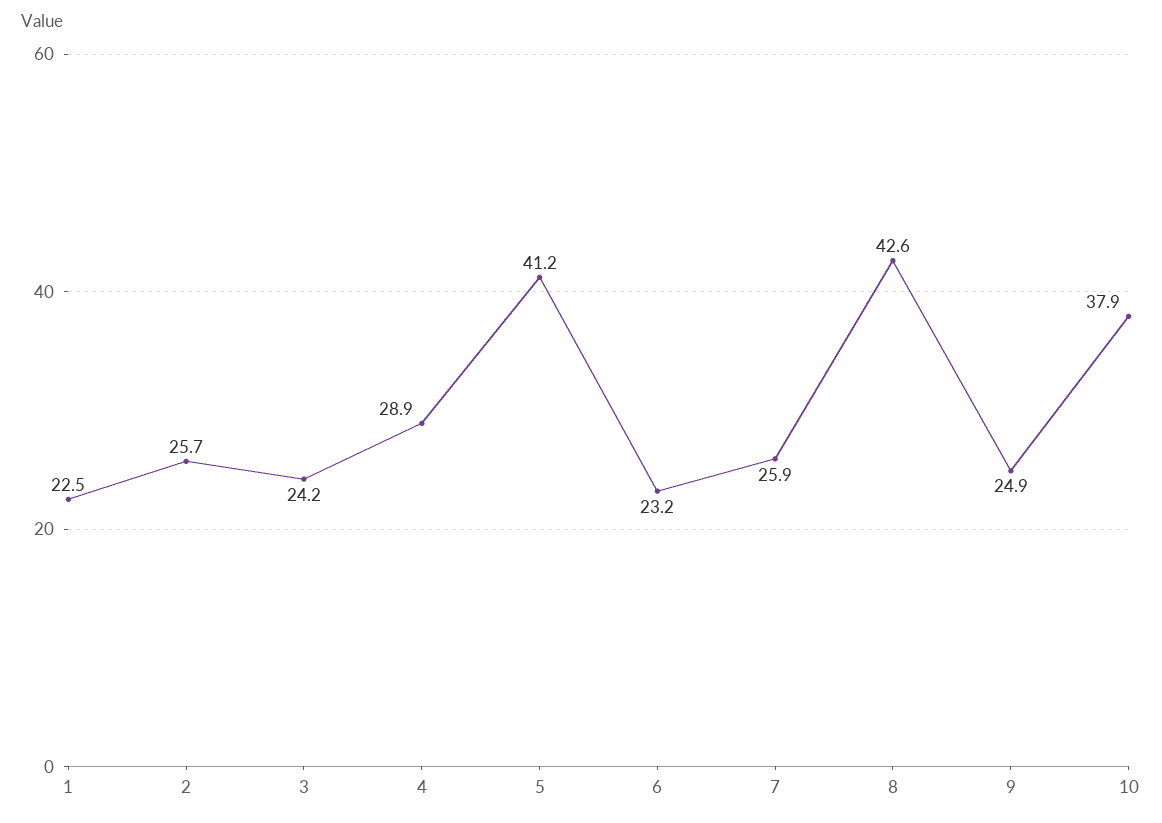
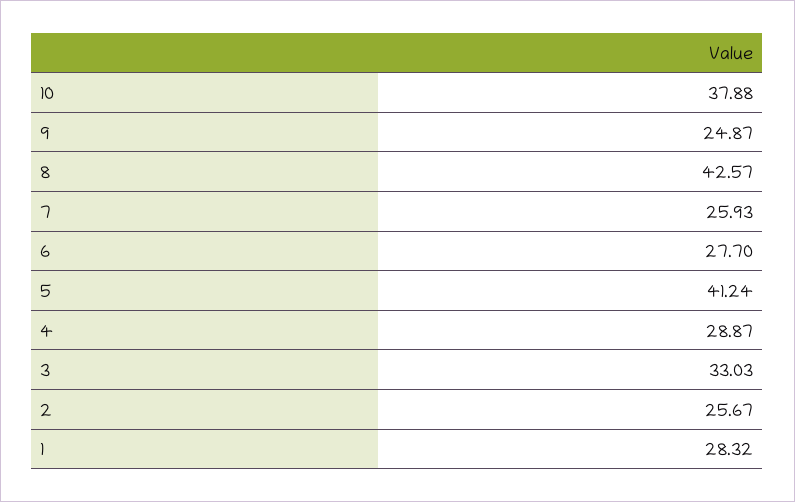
1: 22.5 -> 28.32
3: 24.2 -> 33.03
6: 23.2 -> 27.7

